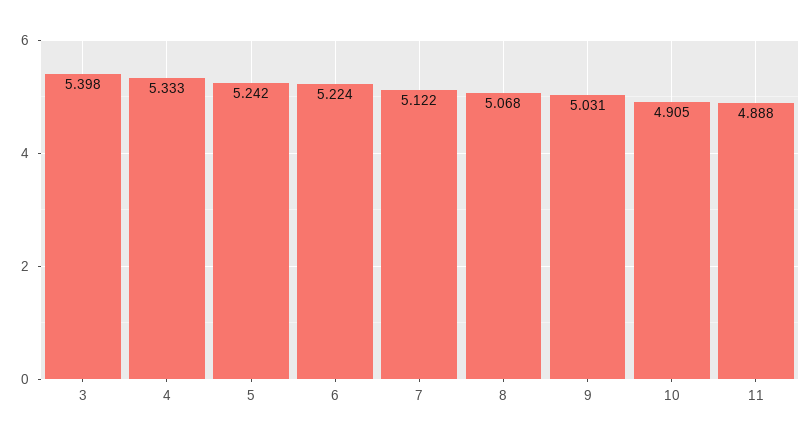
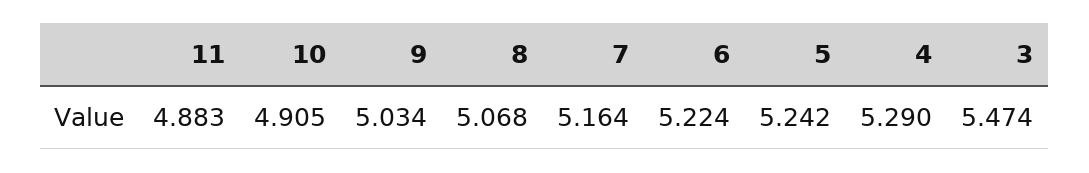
3: 5.398 -> 5.474
4: 5.333 -> 5.29
7: 5.122 -> 5.164
9: 5.031 -> 5.034
11: 4.888 -> 4.883

